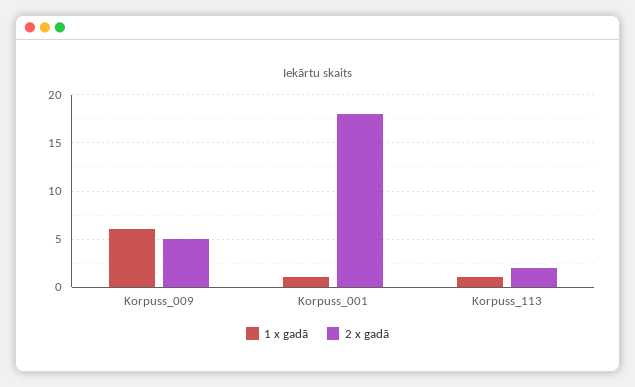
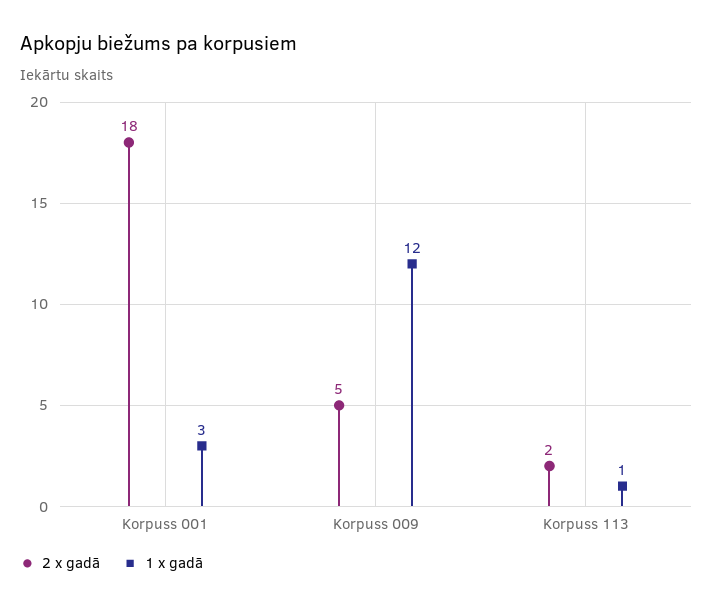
1 x gadā, Korpuss_009: 6 -> 12
1 x gadā, Korpuss_001: 1 -> 3

